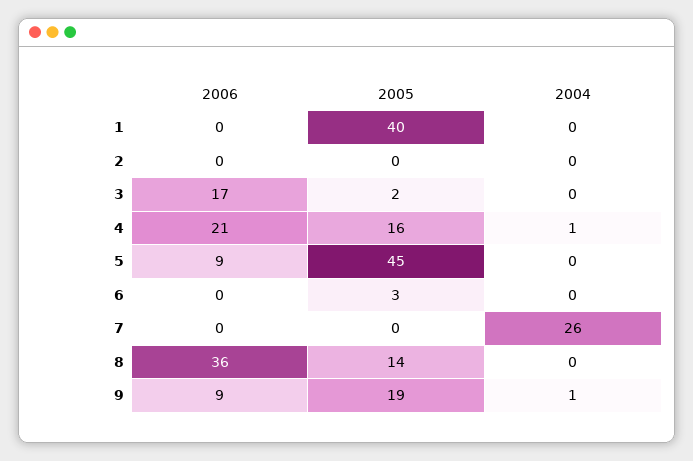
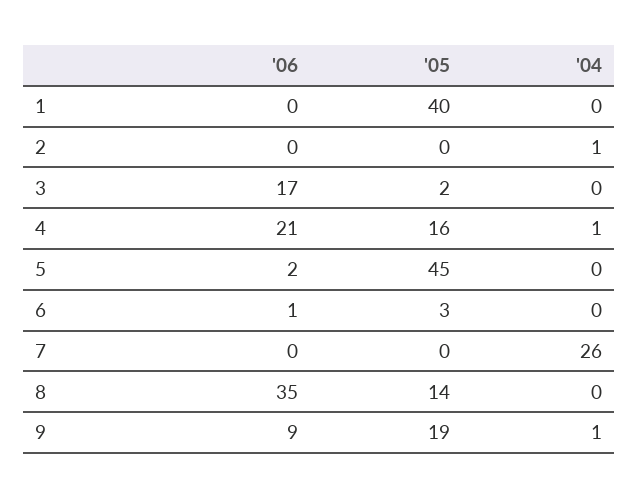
2004, 2: 0 -> 1
2006, 5: 9 -> 2
2006, 6: 0 -> 1
2006, 8: 36 -> 35

